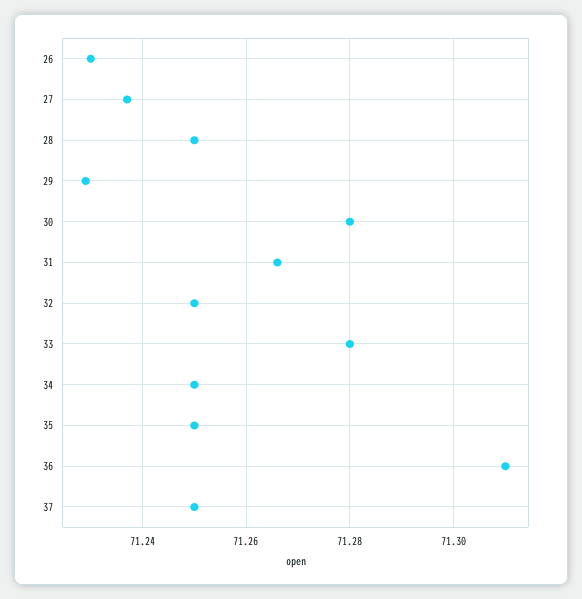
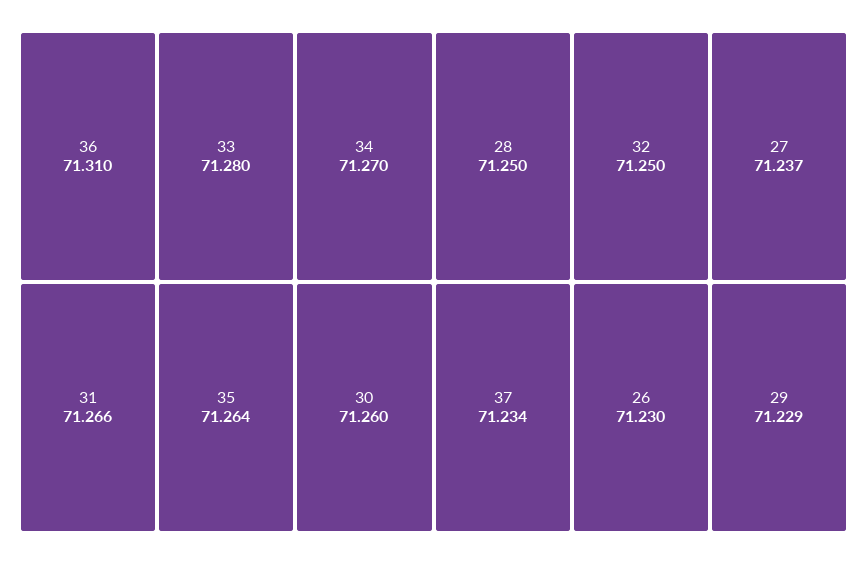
30: 71.28 -> 71.26
34: 71.25 -> 71.27
35: 71.25 -> 71.264
37: 71.25 -> 71.234

